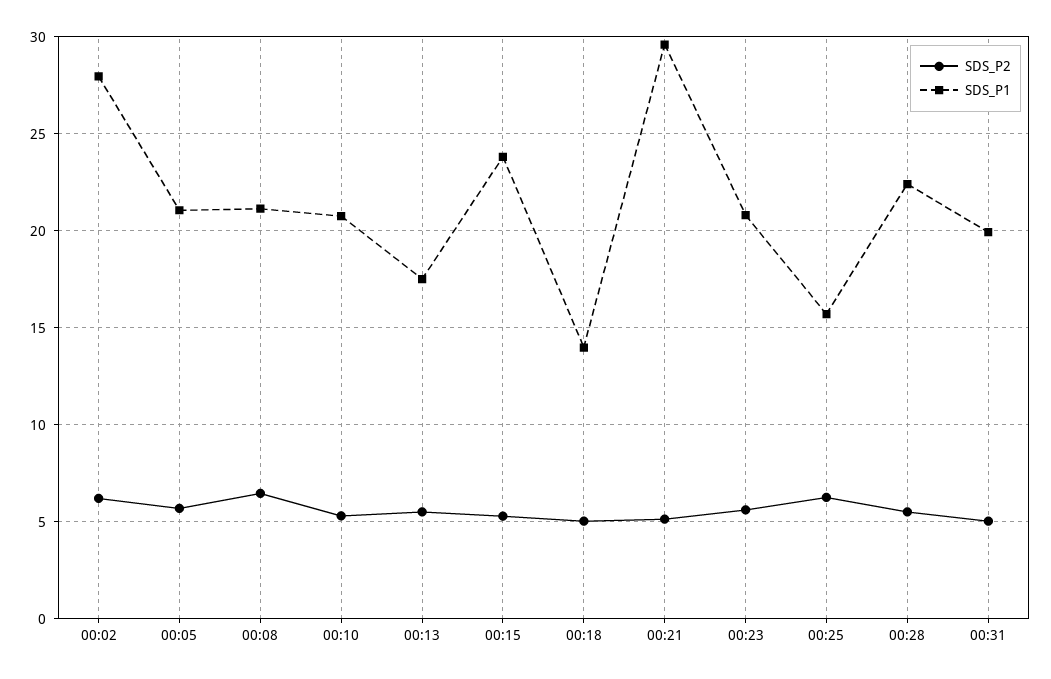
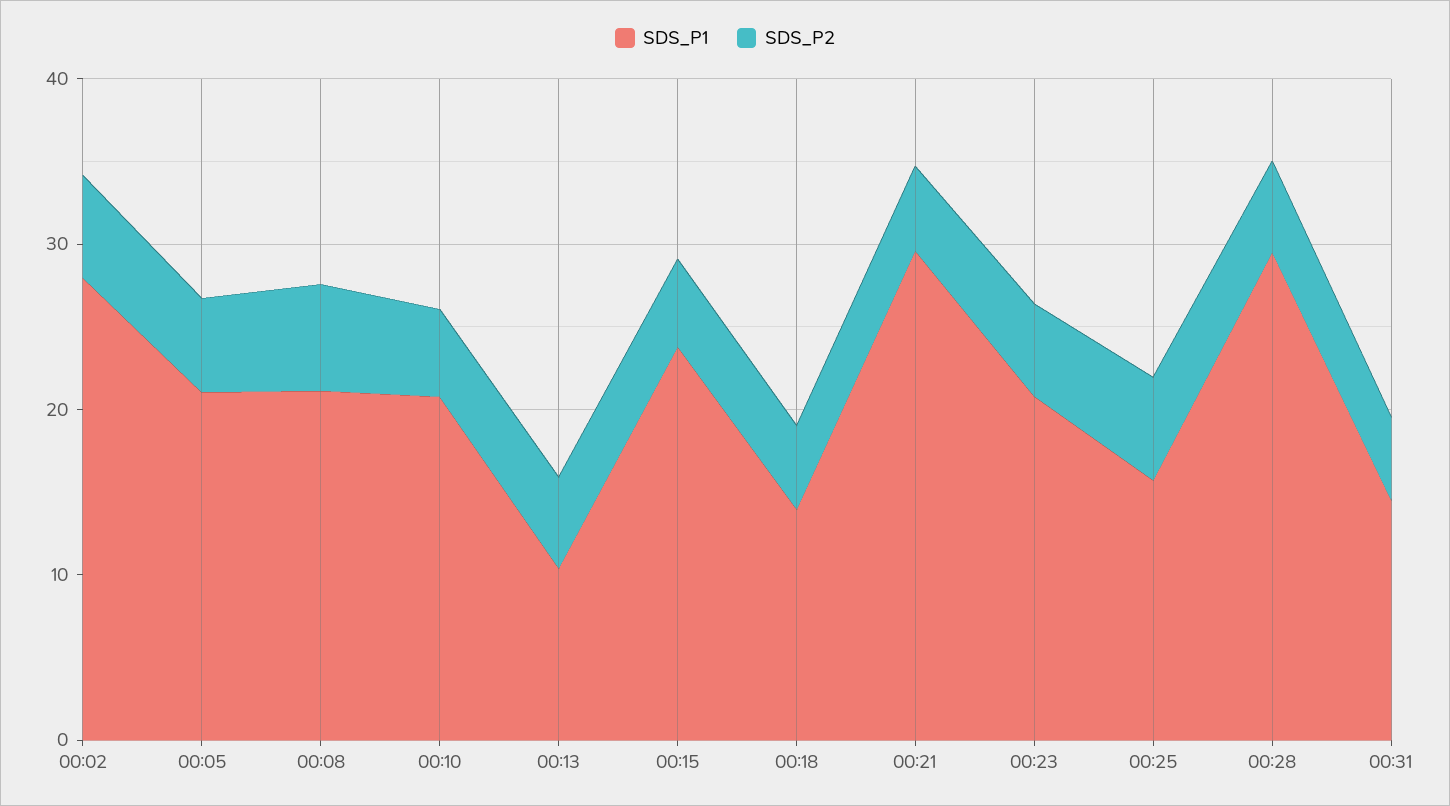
SDS_P1, 00:13: 17.5 -> 10
SDS_P1, 00:28: 22.5 -> 30
SDS_P1, 00:31: 20 -> 14

